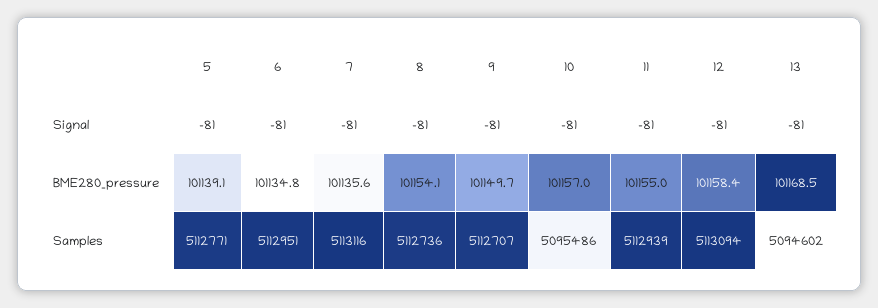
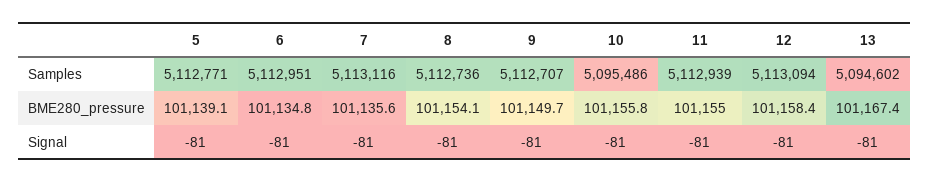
10, BME280_pressure: 101157 -> 101155.8
13, BME280_pressure: 101168.5 -> 101167.4

